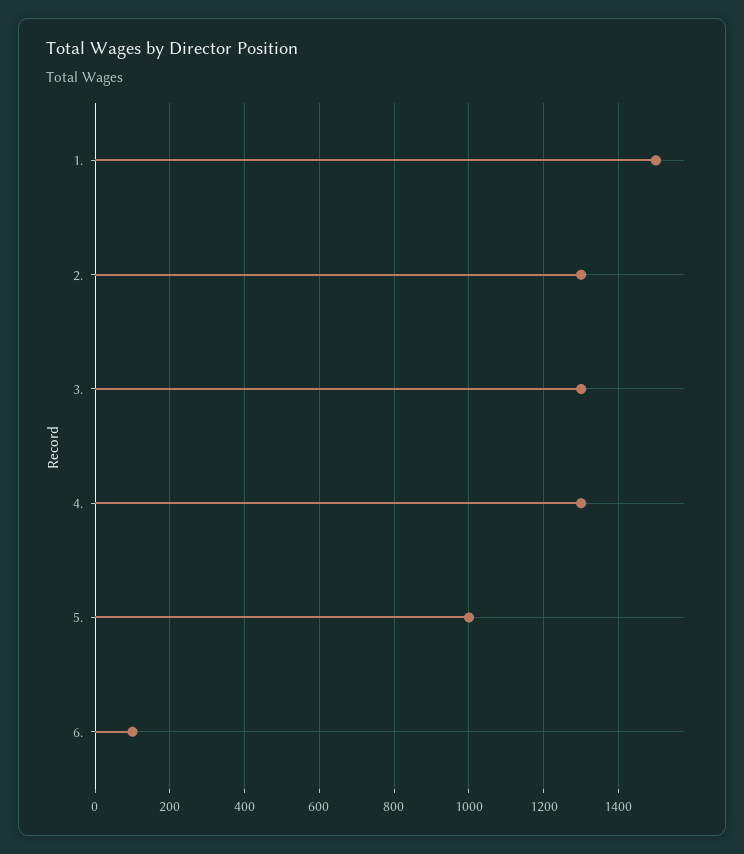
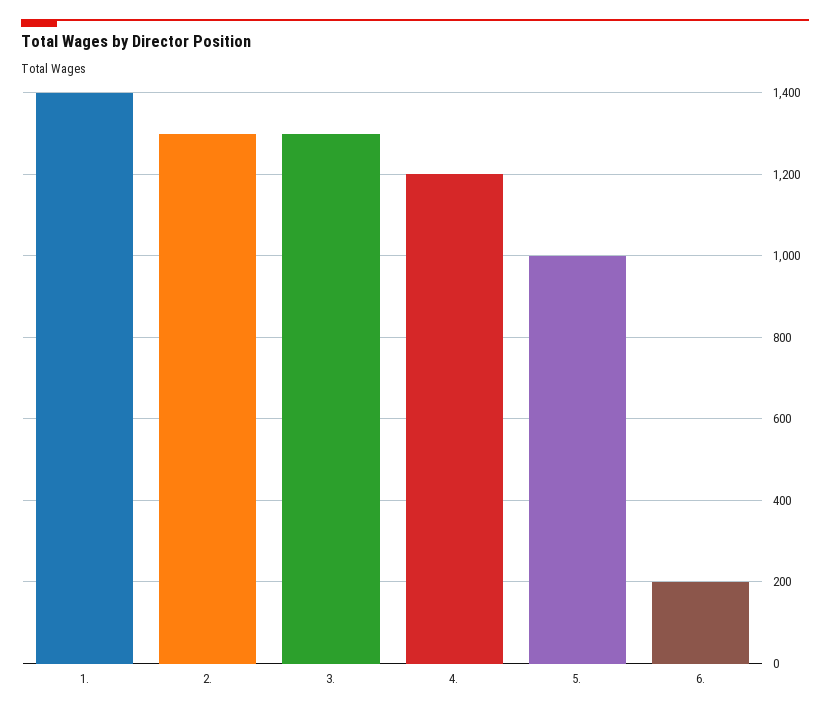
1.: 1500 -> 1400
4.: 1300 -> 1200
6.: 100 -> 200

